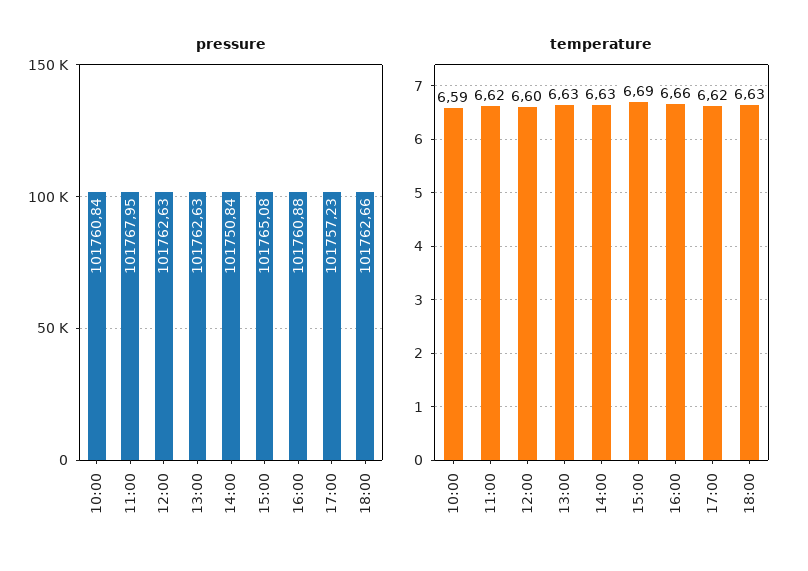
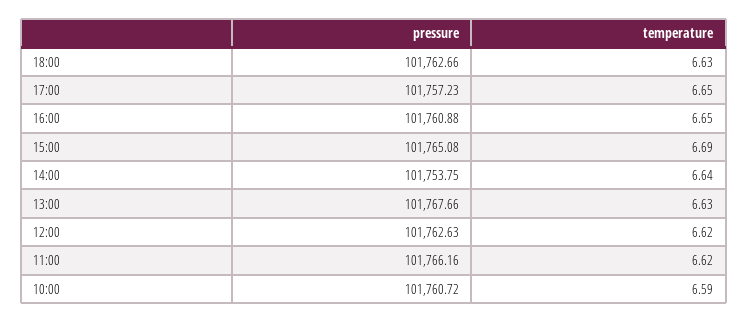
pressure, 10:00: 101760.84 -> 101760.72
pressure, 11:00: 101767.95 -> 101766.16
pressure, 13:00: 101762.63 -> 101767.66
pressure, 14:00: 101750.84 -> 101753.75
temperature, 12:00: 6.6 -> 6.62
temperature, 14:00: 6.63 -> 6.64
temperature, 16:00: 6.66 -> 6.65
temperature, 17:00: 6.62 -> 6.65

